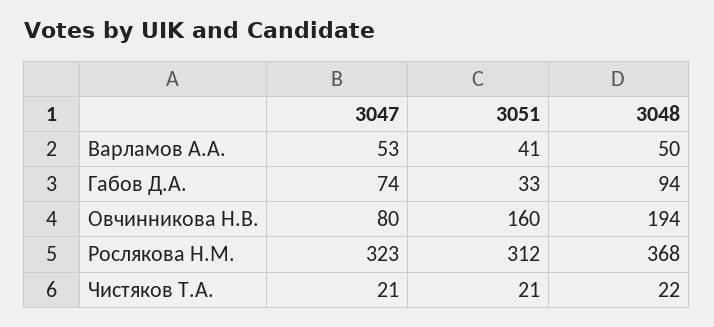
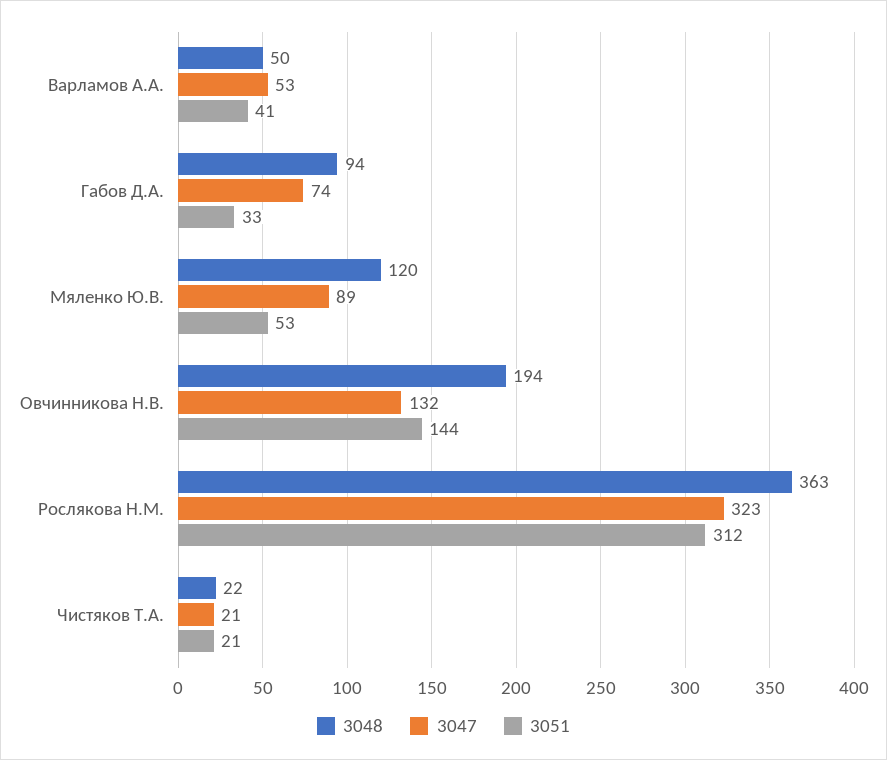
3047, Овчинникова Н.В.: 80 -> 132
3051, Овчинникова Н.В.: 160 -> 144
3048, Рослякова Н.М.: 368 -> 363
3048, Мяленко Ю.В.: none -> 120
3047, Мяленко Ю.В.: none -> 89
3051, Мяленко Ю.В.: none -> 53

